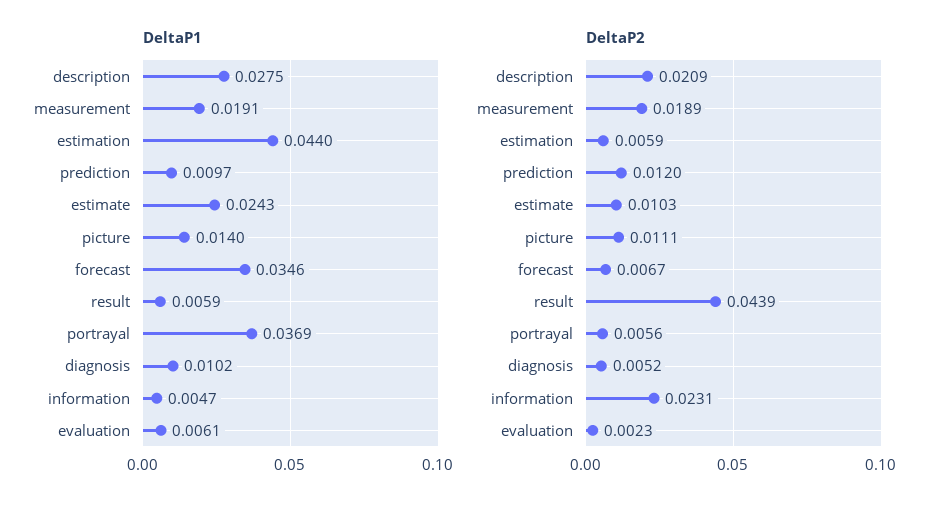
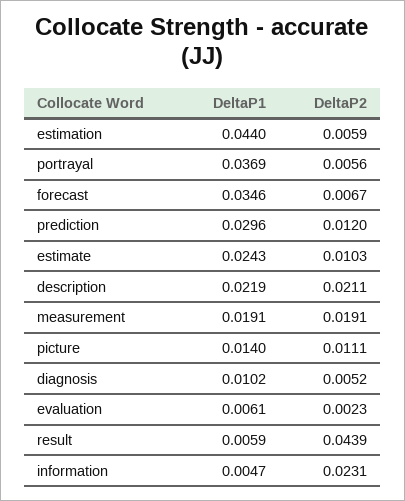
DeltaP1, description: 0.0275 -> 0.0219
DeltaP1, prediction: 0.0097 -> 0.0296
DeltaP2, description: 0.0209 -> 0.0211
DeltaP2, measurement: 0.0189 -> 0.0191

